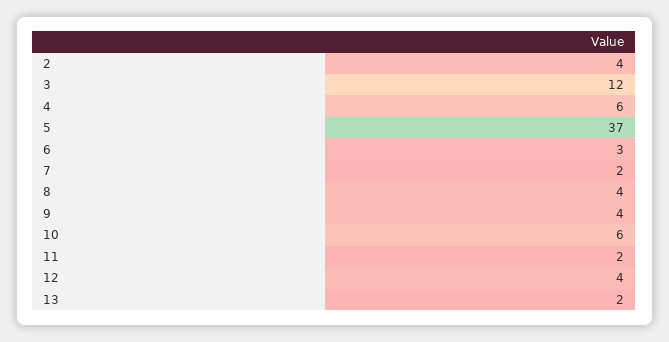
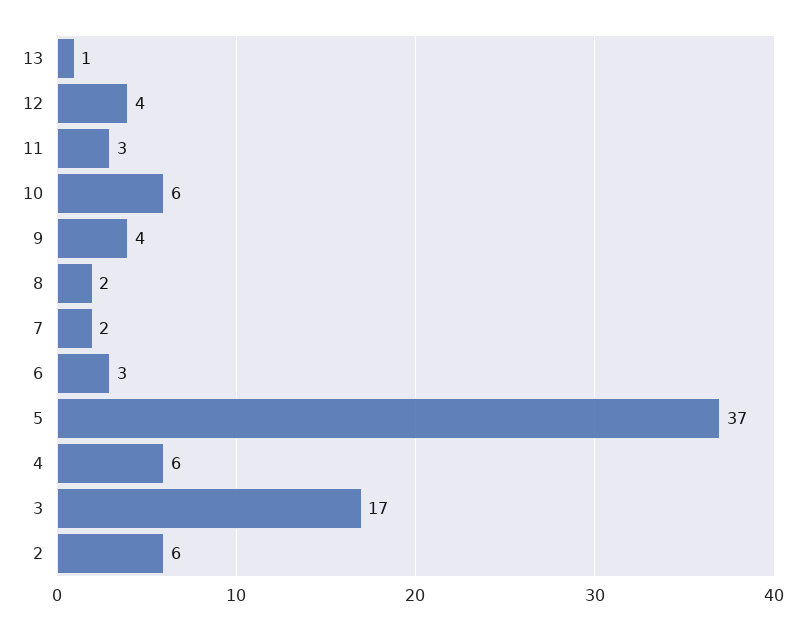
2: 4 -> 6
3: 12 -> 17
8: 4 -> 2
11: 2 -> 3
13: 2 -> 1

